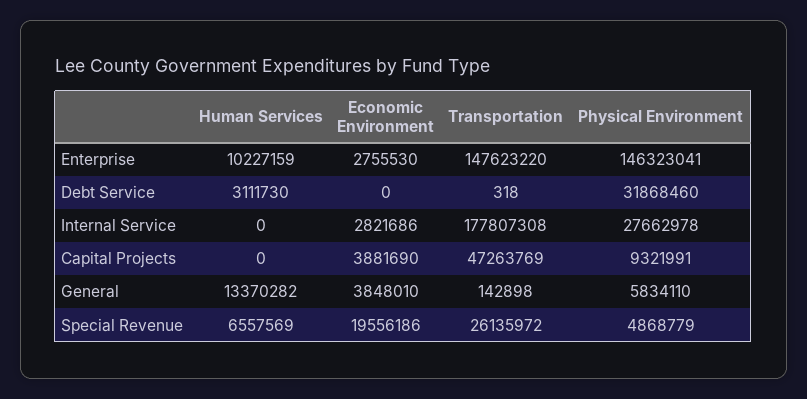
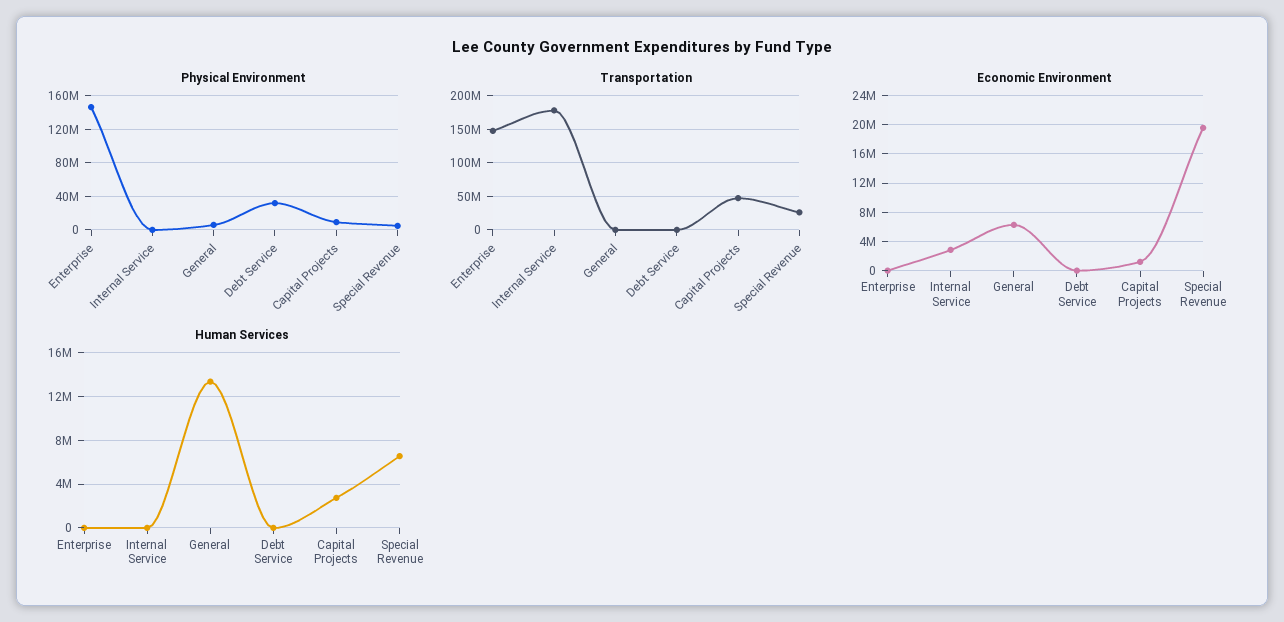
Human Services, Enterprise: 10227159 -> 0
Economic Environment, Enterprise: 2755530 -> 0
Human Services, Debt Service: 3111730 -> 0
Physical Environment, Internal Service: 27662978 -> 0
Human Services, Capital Projects: 0 -> 3000000
Economic Environment, Capital Projects: 3881690 -> 1000000
Economic Environment, General: 3848010 -> 6000000

